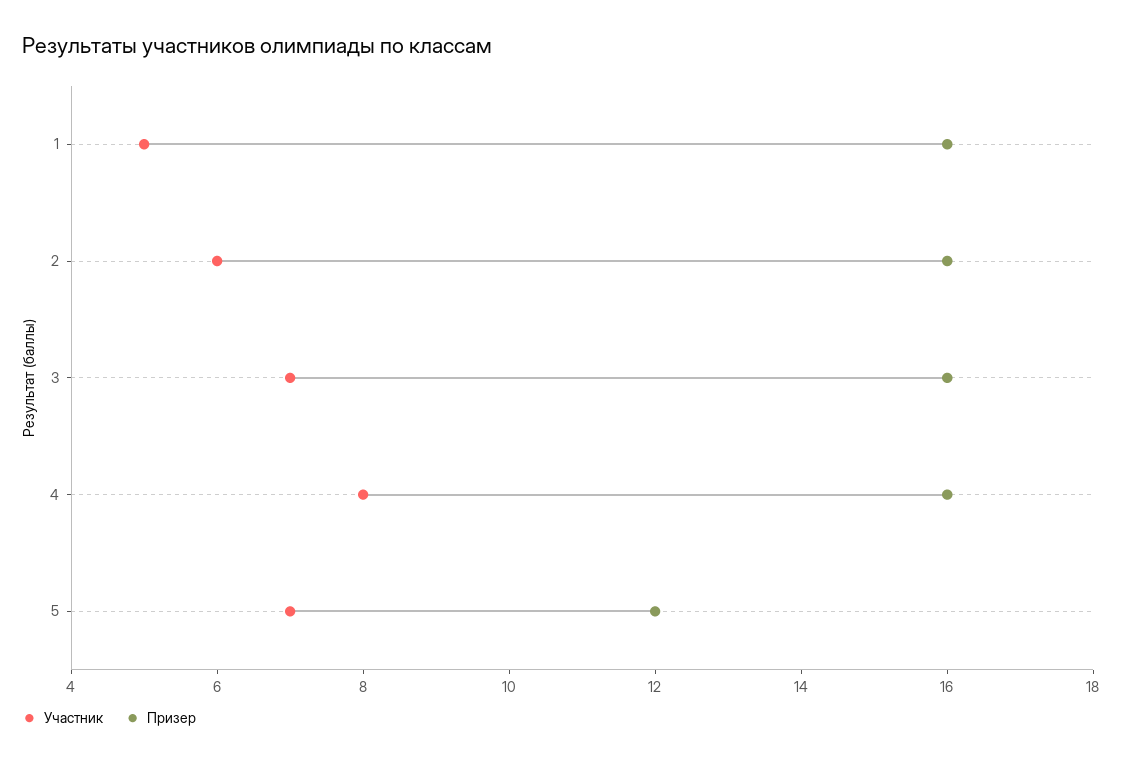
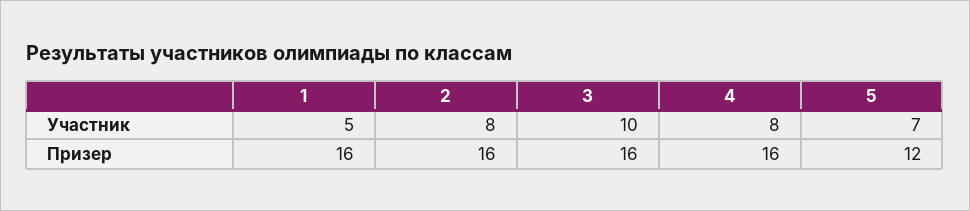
Участник, 2: 6 -> 8
Участник, 3: 7 -> 10

